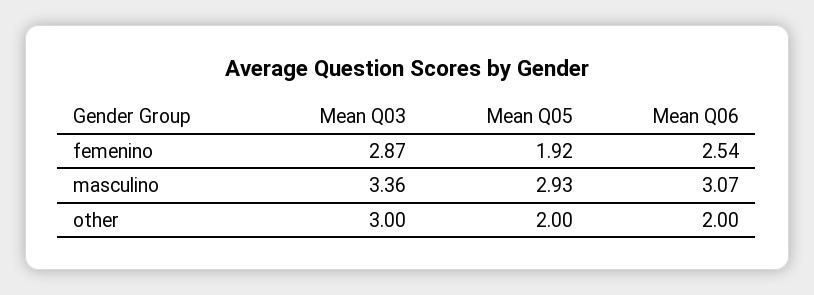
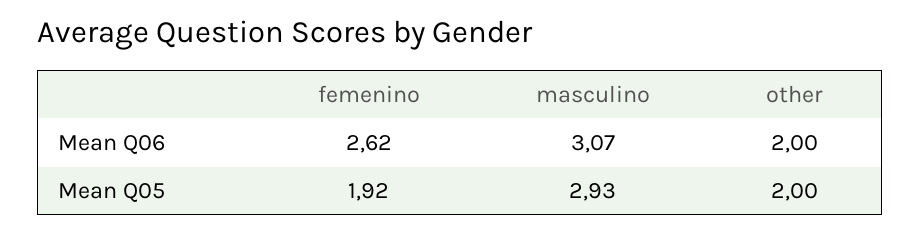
Mean Q03, femenino: 2.87 -> none
Mean Q06, femenino: 2.54 -> 2.62
Mean Q03, masculino: 3.36 -> none
Mean Q03, other: 3 -> none

